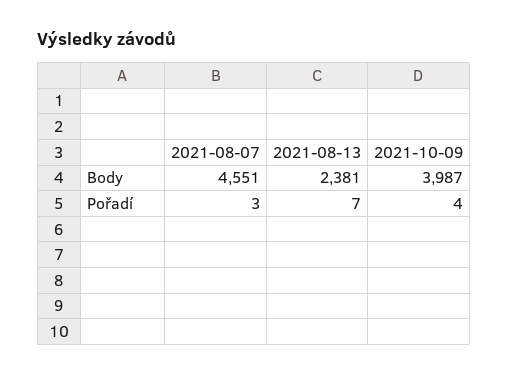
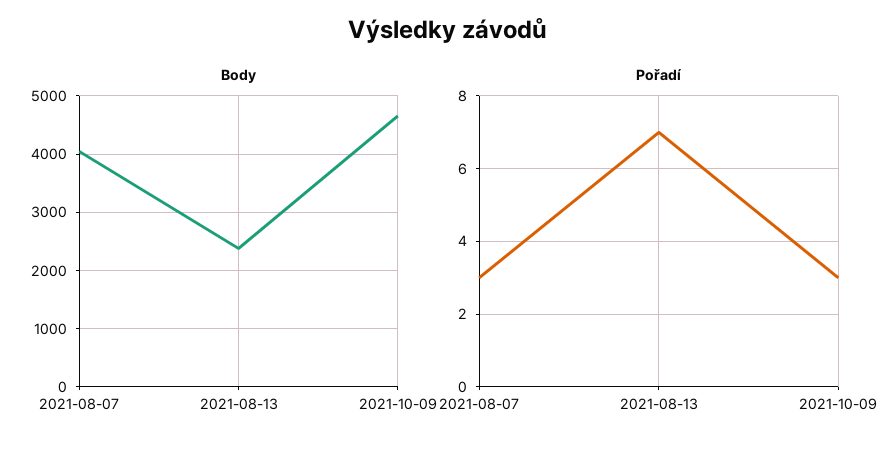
Body, 2021-08-07: 4551 -> 4000
Body, 2021-10-09: 3987 -> 4600
Pořadí, 2021-10-09: 4 -> 3

